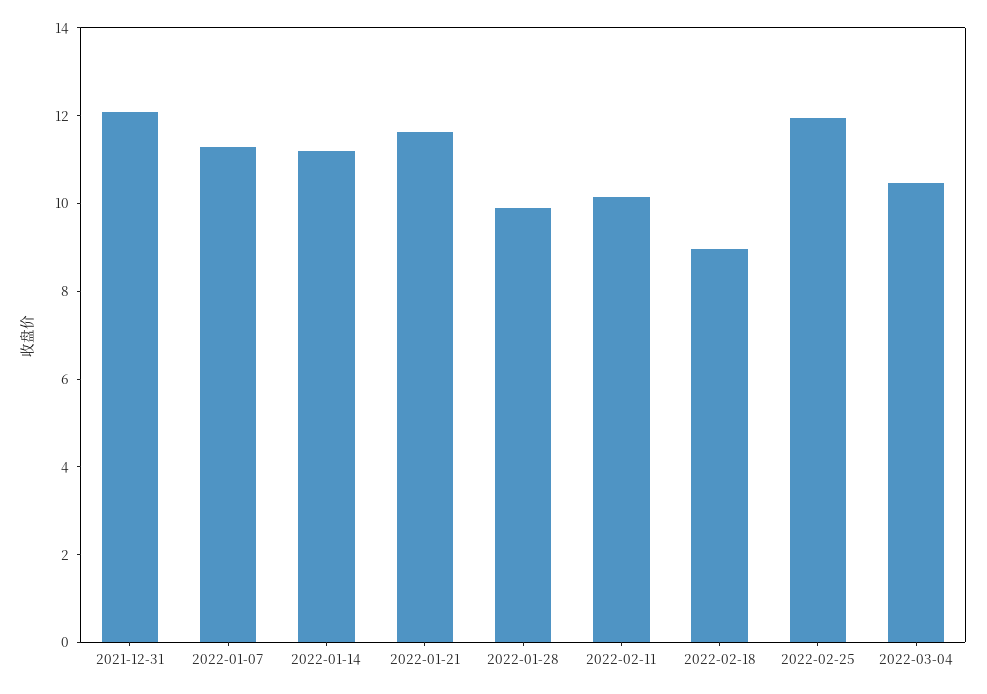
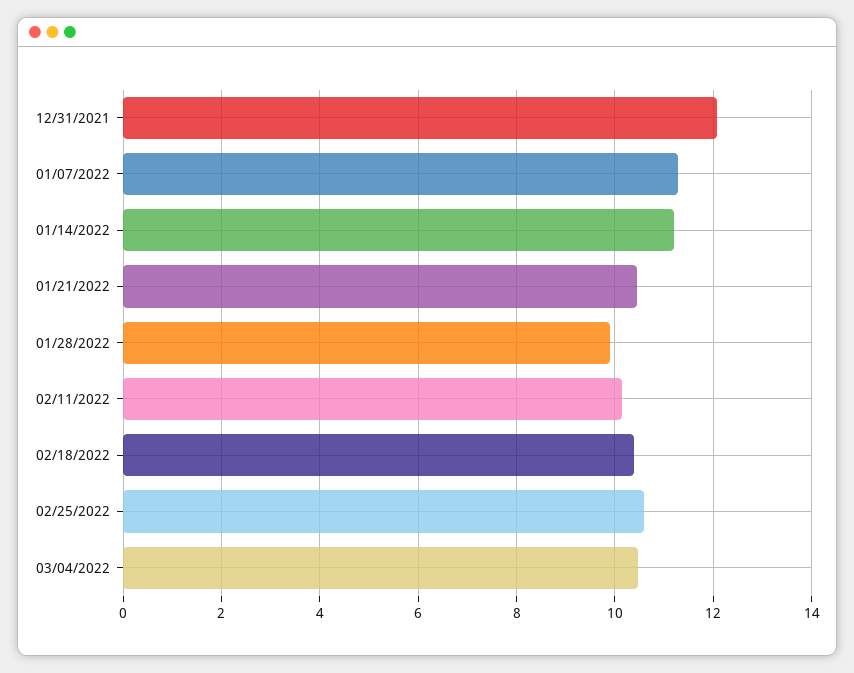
2022-01-21: 11.5 -> 10.4
2022-02-18: 9 -> 10.4
2022-02-25: 12 -> 10.6

